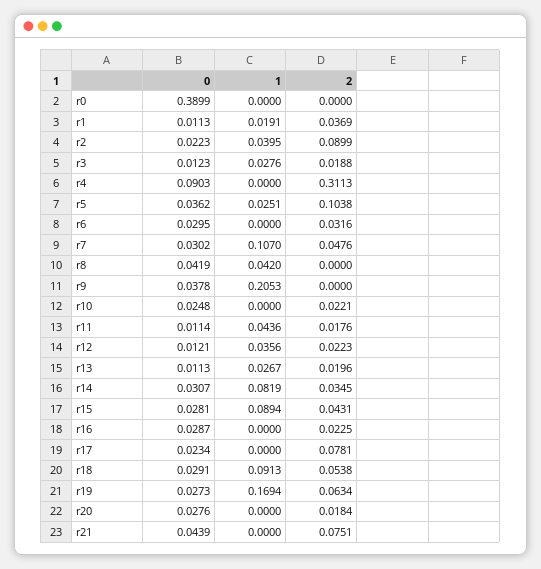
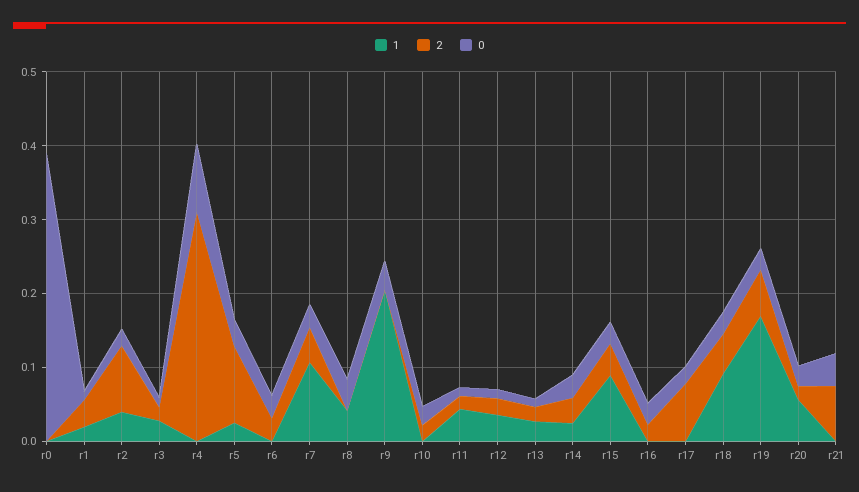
1, r14: 0.0819 -> 0.02
1, r20: 0 -> 0.06

